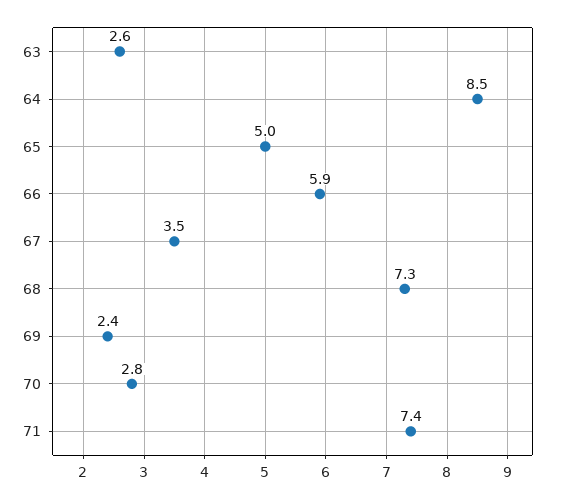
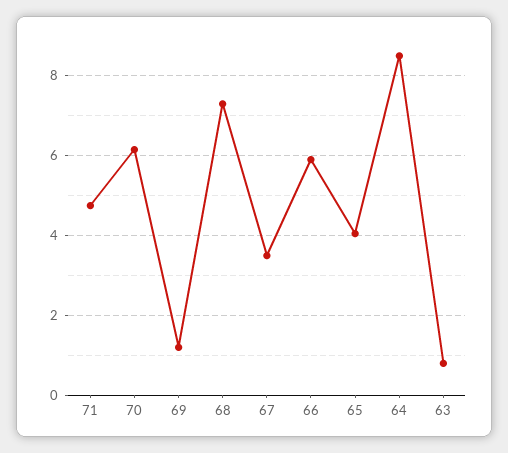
63: 2.6 -> 0.8
65: 5 -> 4
69: 2.4 -> 1.2
70: 2.8 -> 6.2
71: 7.4 -> 4.8

